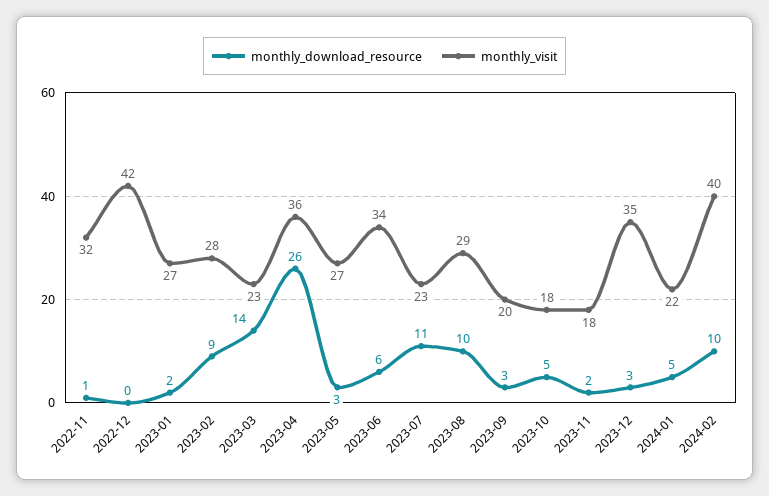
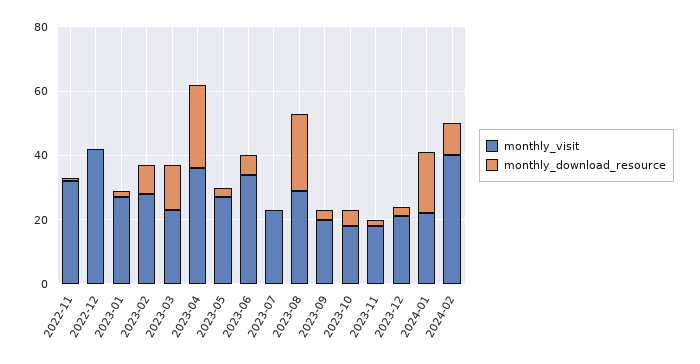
monthly_download_resource, 2023-07: 11 -> 0
monthly_download_resource, 2023-08: 10 -> 25
monthly_visit, 2023-12: 35 -> 20
monthly_download_resource, 2024-01: 5 -> 20

